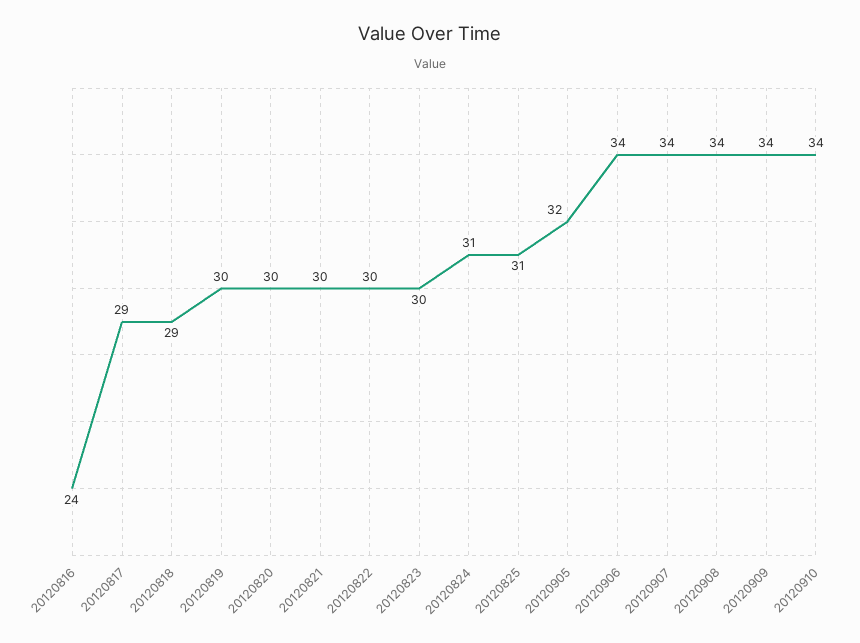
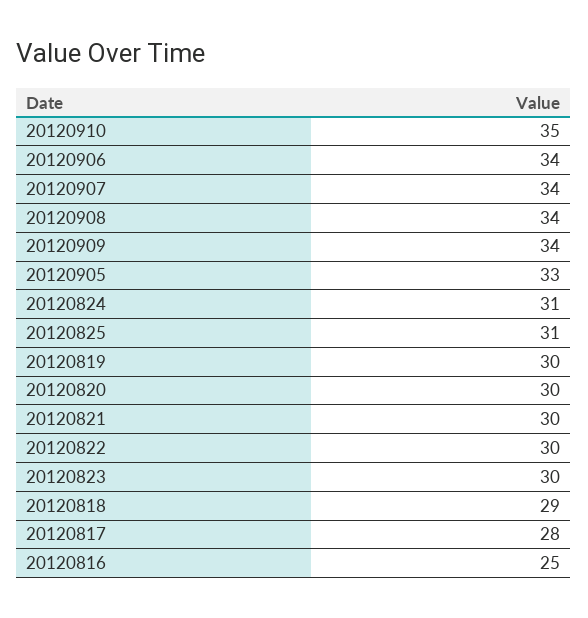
20120816: 24 -> 25
20120817: 29 -> 28
20120905: 32 -> 33
20120910: 34 -> 35

